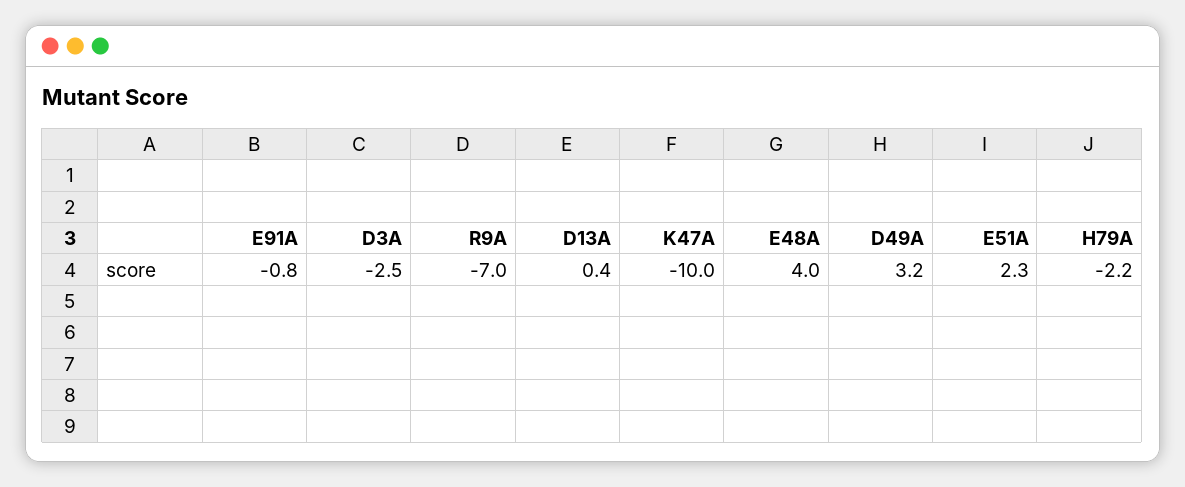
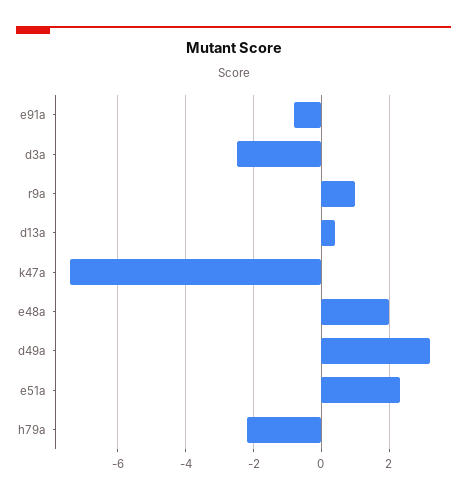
R9A: -7 -> 1
K47A: -10 -> -7.5
E48A: 4 -> 2

